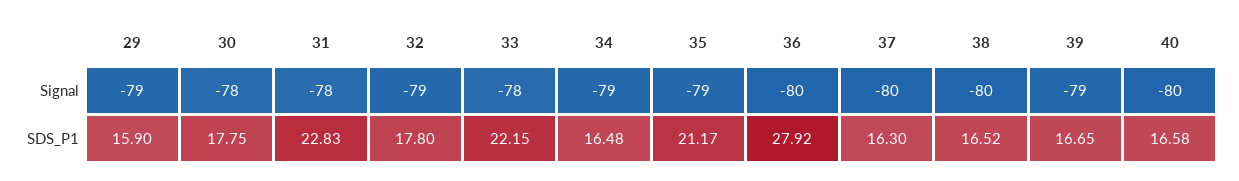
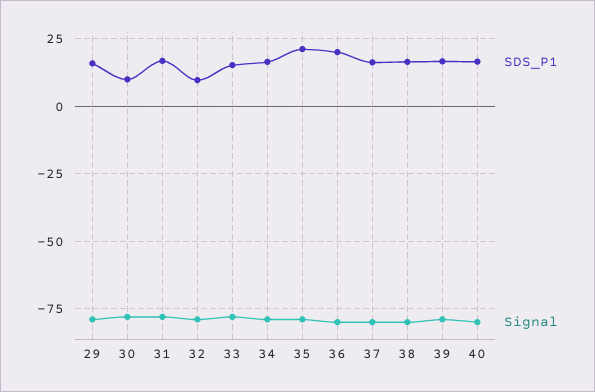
SDS_P1, 30: 17.75 -> 10
SDS_P1, 31: 22.83 -> 17.5
SDS_P1, 32: 17.8 -> 10
SDS_P1, 33: 22.15 -> 15
SDS_P1, 36: 27.92 -> 20

